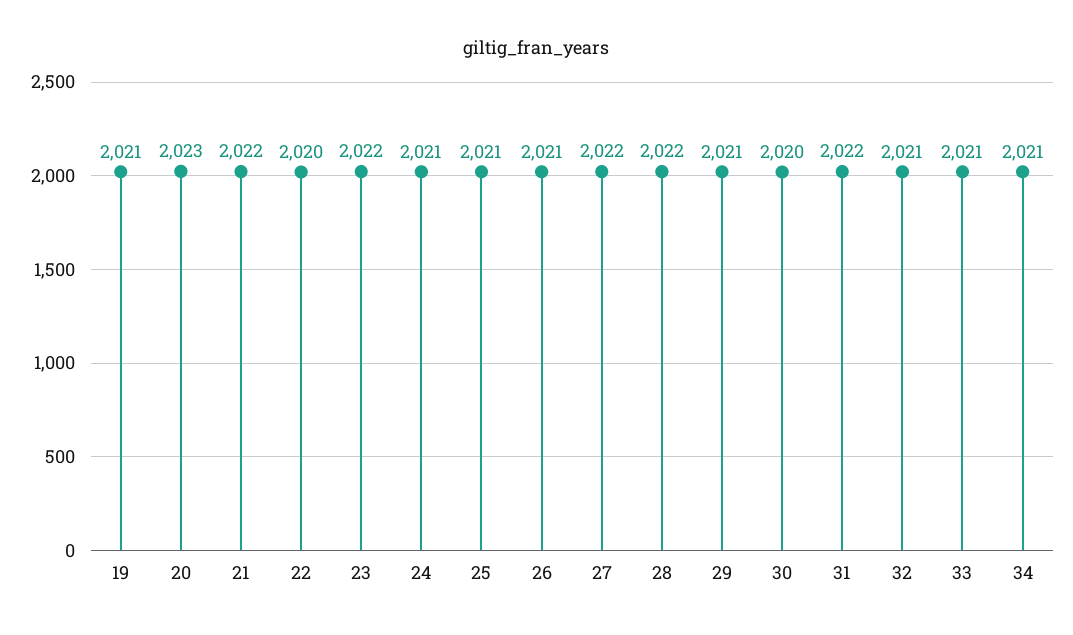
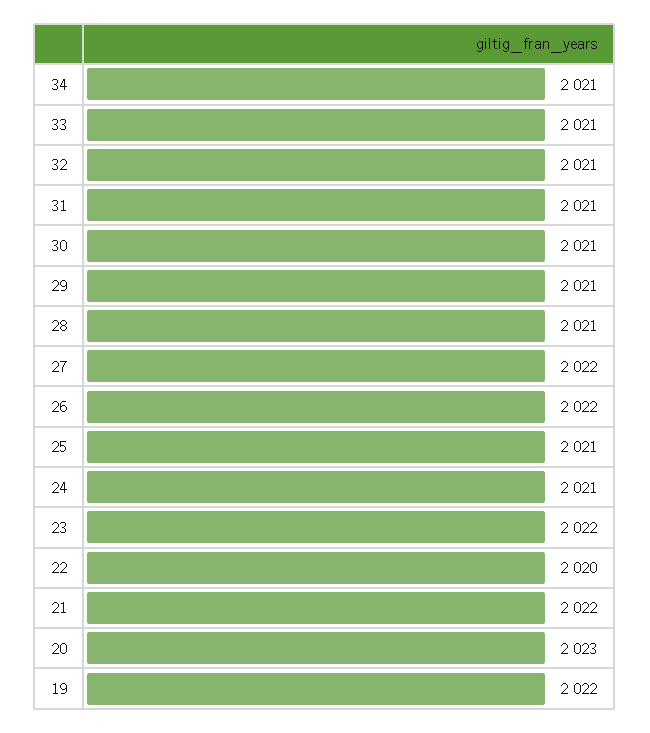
19: 2021 -> 2022
26: 2021 -> 2022
28: 2022 -> 2021
30: 2020 -> 2021
31: 2022 -> 2021

